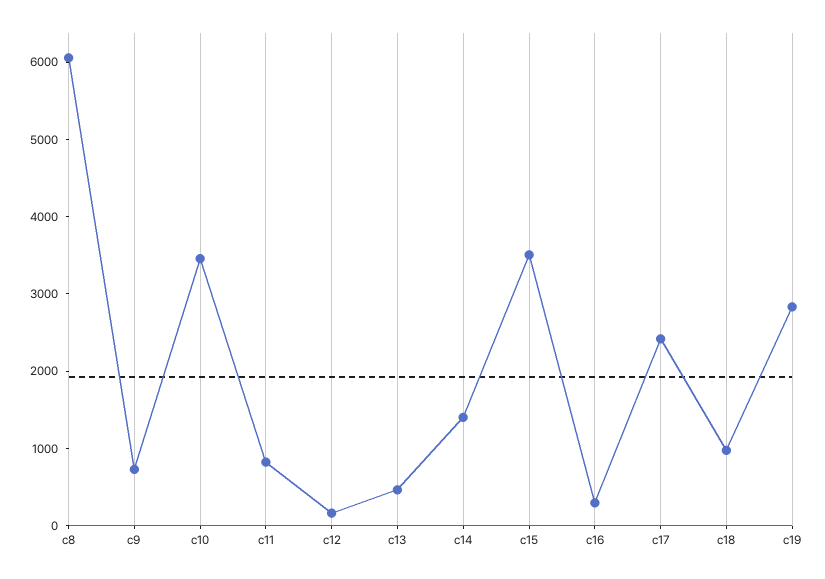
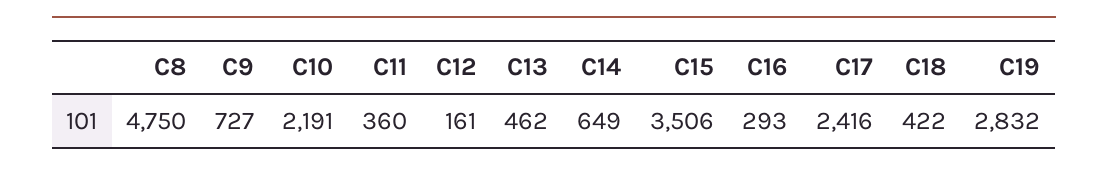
c8: 6000 -> 4750
c10: 3400 -> 2191
c11: 800 -> 360
c14: 1400 -> 649
c18: 1000 -> 422

